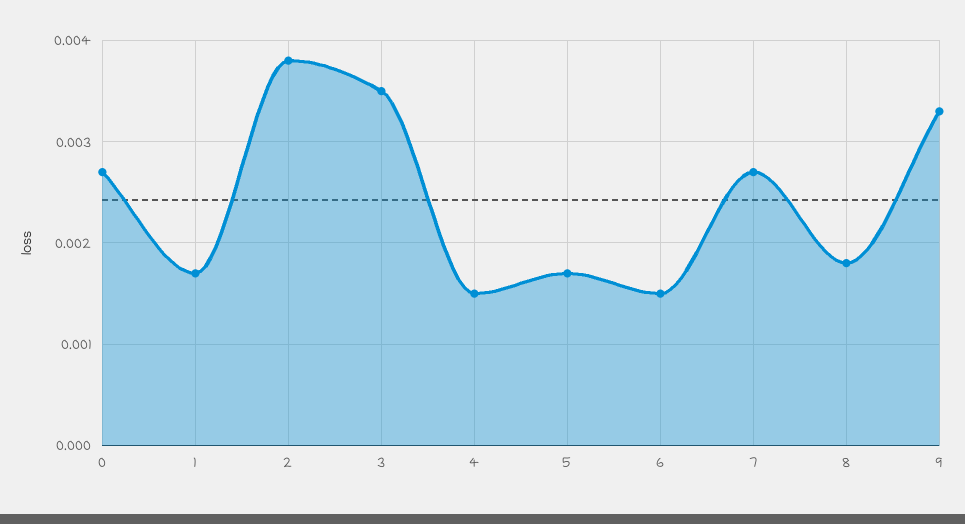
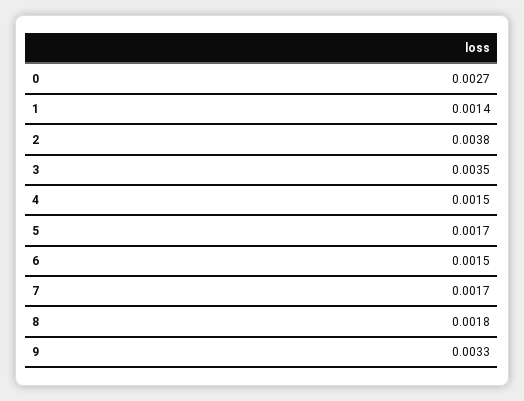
1: 0.0017 -> 0.0014
7: 0.0027 -> 0.0017

